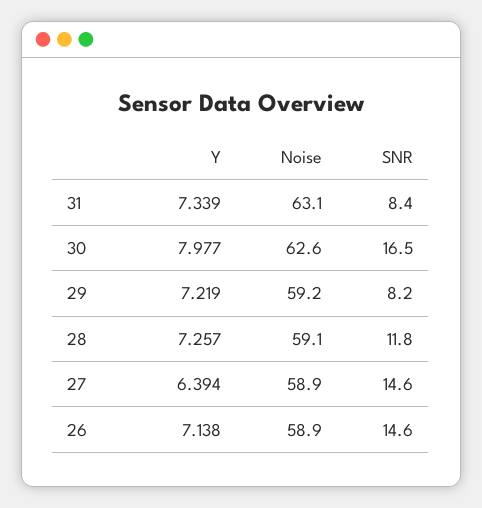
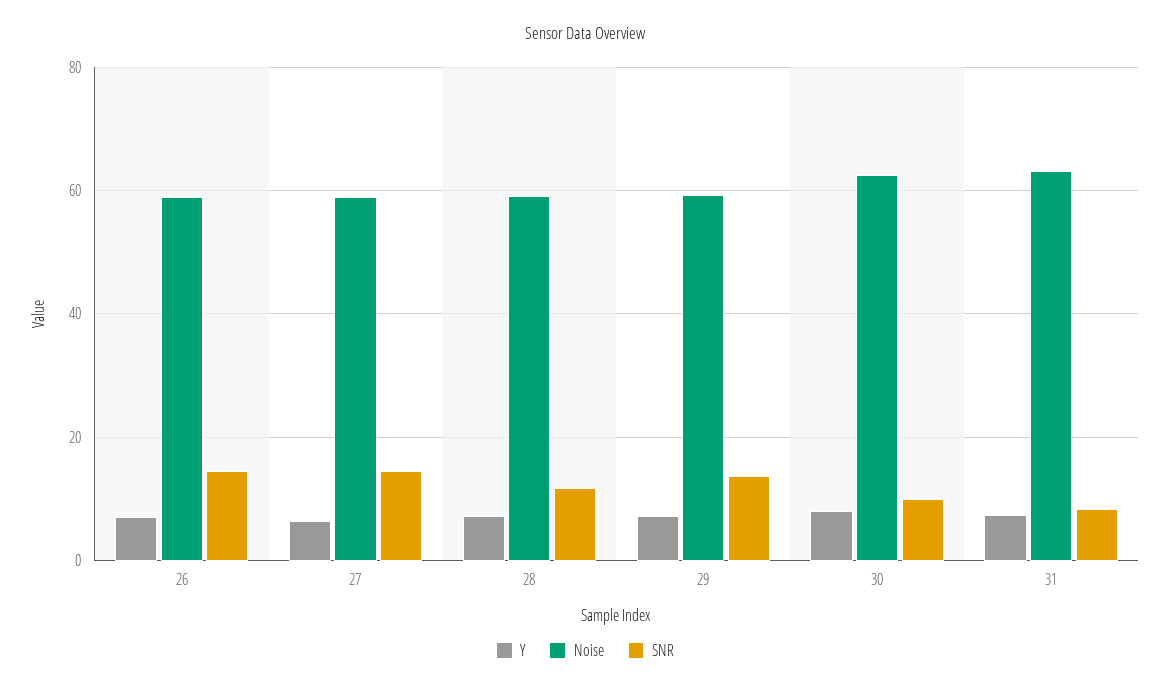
SNR, 30: 16.5 -> 10
SNR, 29: 8.2 -> 14

